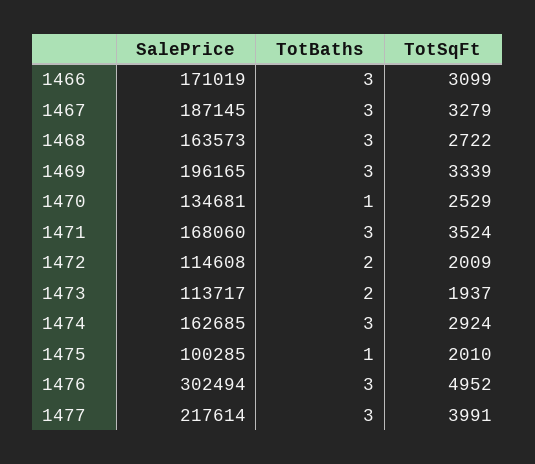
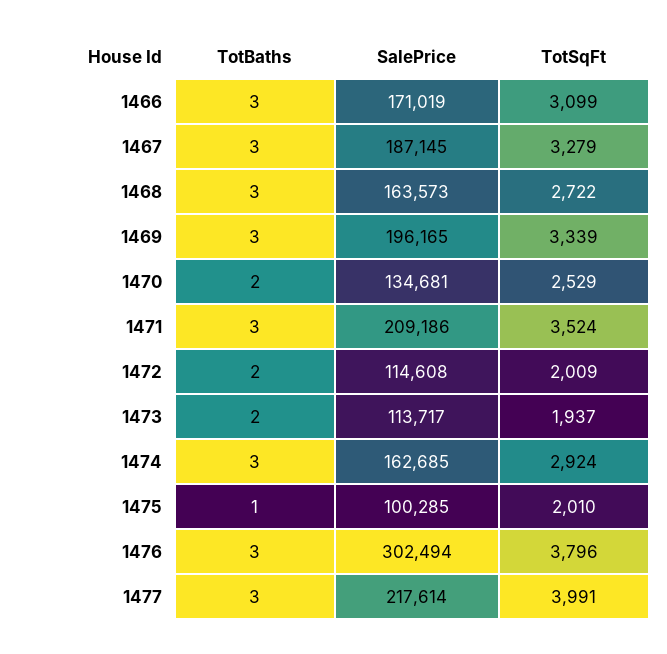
TotBaths, 1470: 1 -> 2
SalePrice, 1471: 168060 -> 209186
TotSqFt, 1476: 4952 -> 3796

